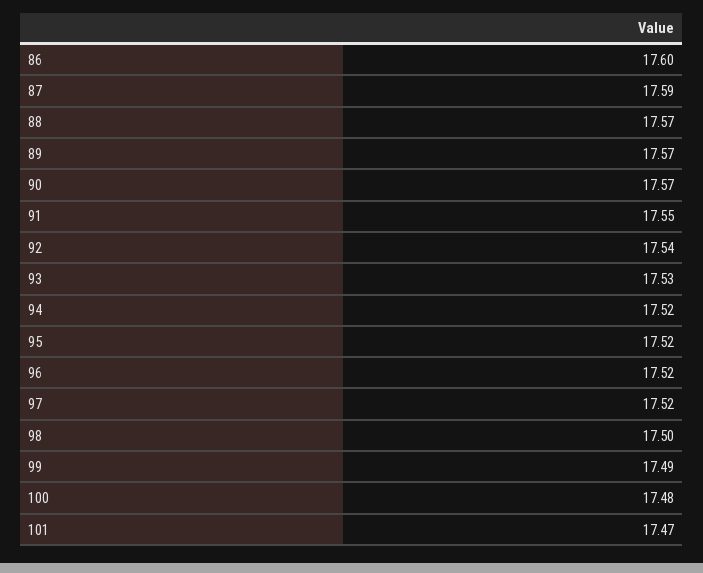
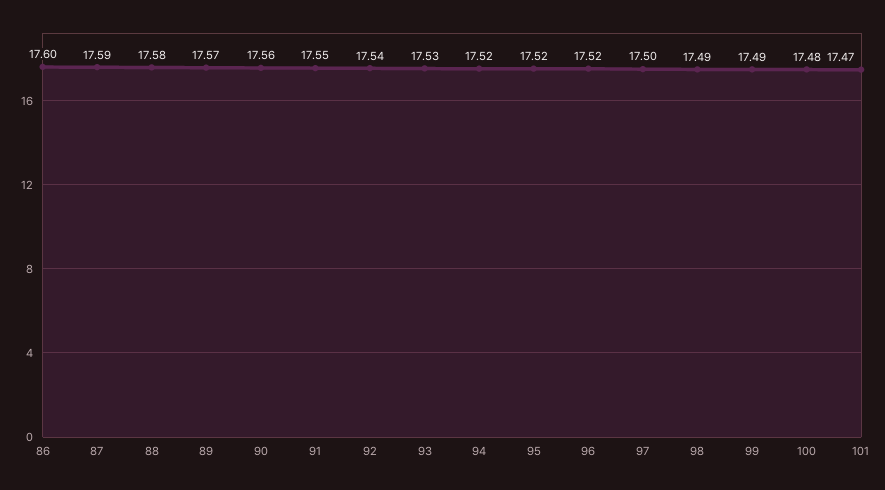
88: 17.57 -> 17.58
90: 17.57 -> 17.56
97: 17.52 -> 17.5
98: 17.5 -> 17.49

